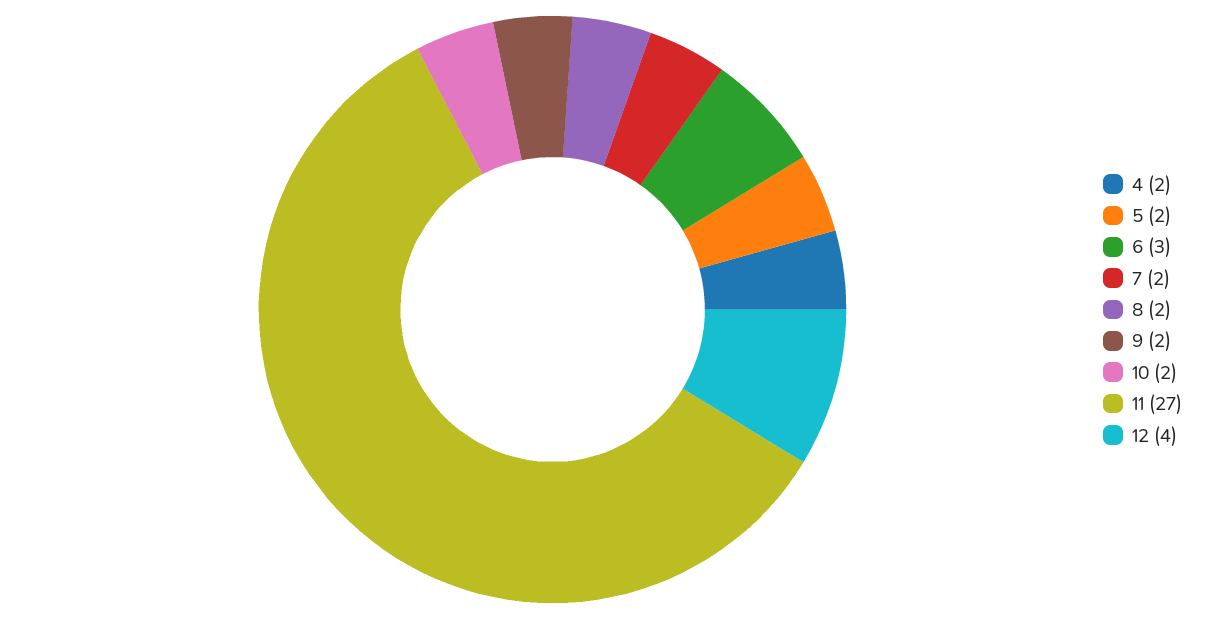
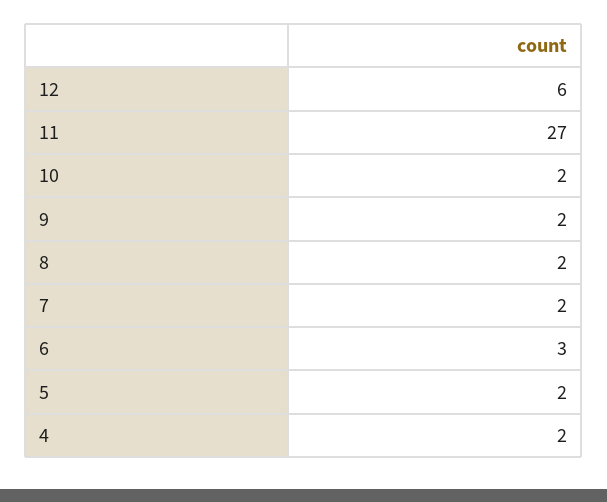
12: 4 -> 6

